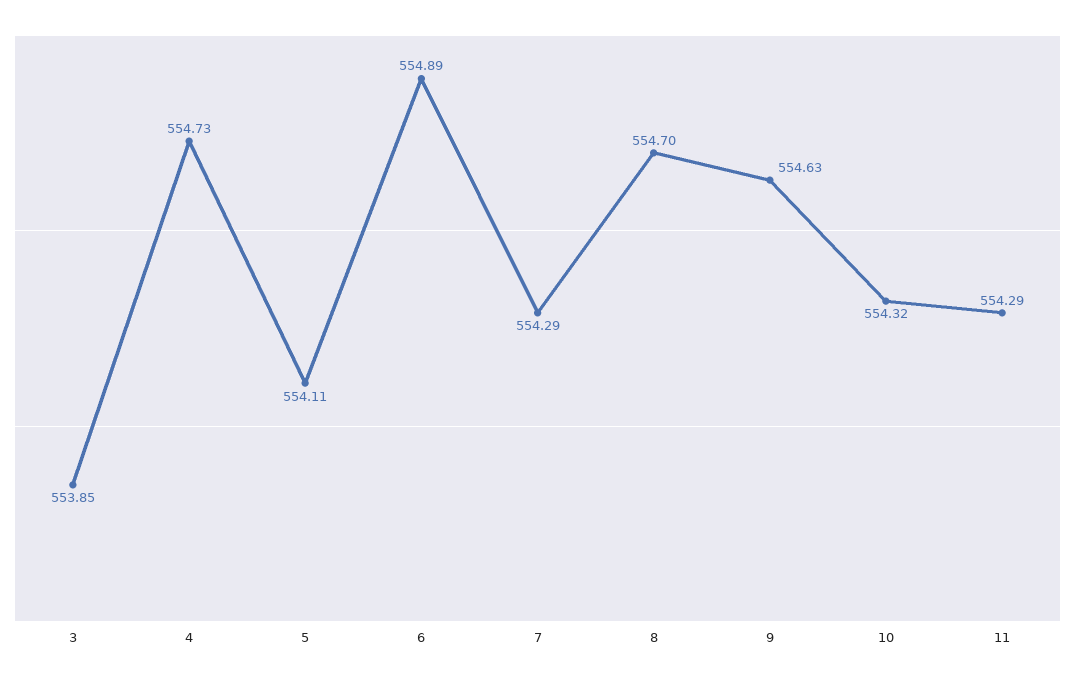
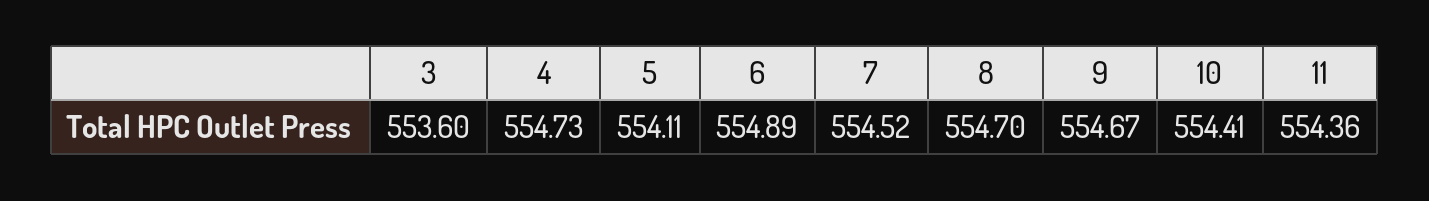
3: 553.85 -> 553.6
7: 554.29 -> 554.52
9: 554.63 -> 554.67
10: 554.32 -> 554.41
11: 554.29 -> 554.36

